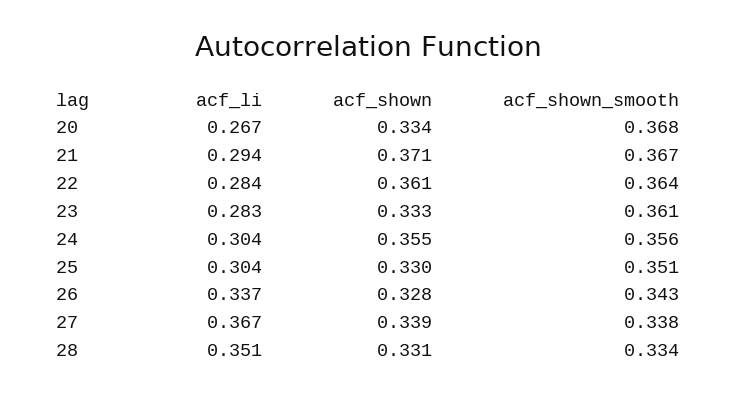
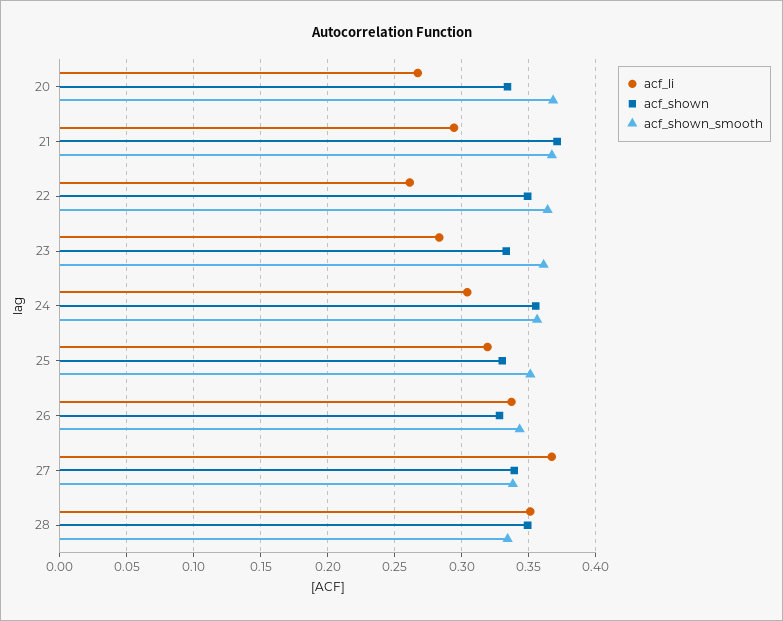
acf_li, 22: 0.284 -> 0.26
acf_shown, 22: 0.361 -> 0.35
acf_li, 25: 0.304 -> 0.32
acf_shown, 28: 0.331 -> 0.35

